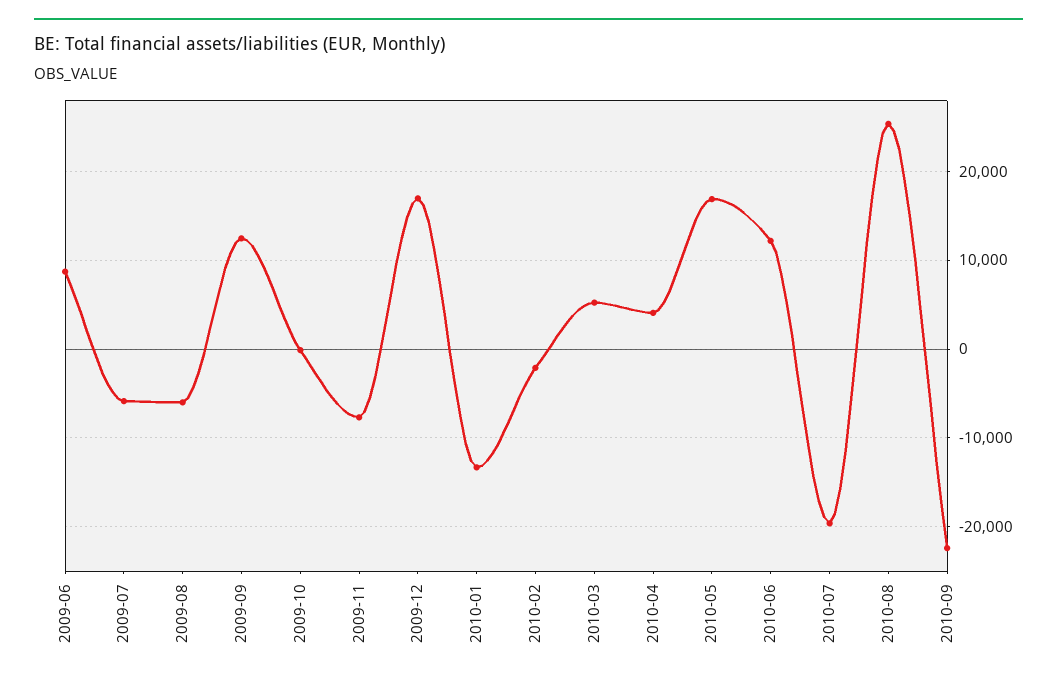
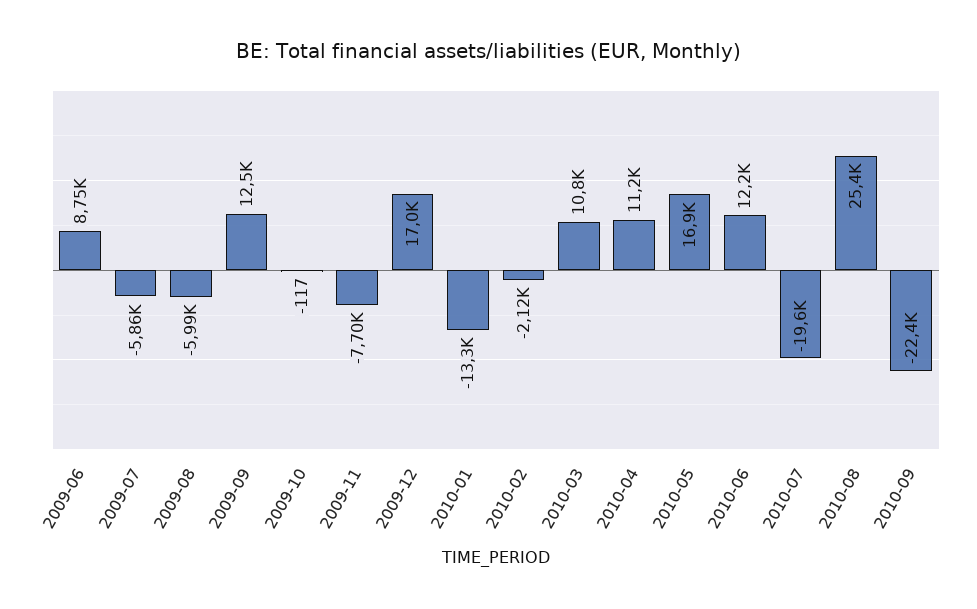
2010-03: 5000 -> 10800
2010-04: 4000 -> 11200

